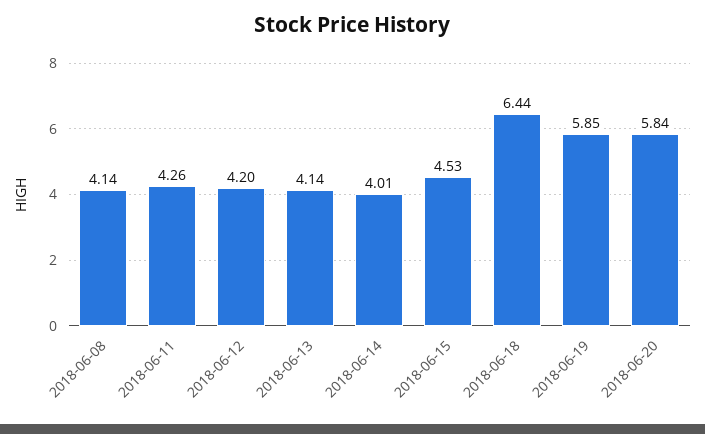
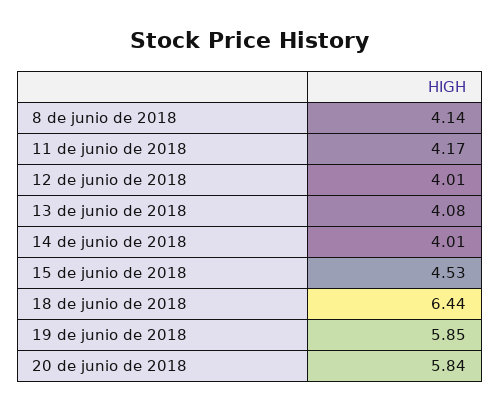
2018-06-11: 4.26 -> 4.17
2018-06-12: 4.2 -> 4.01
2018-06-13: 4.14 -> 4.08

